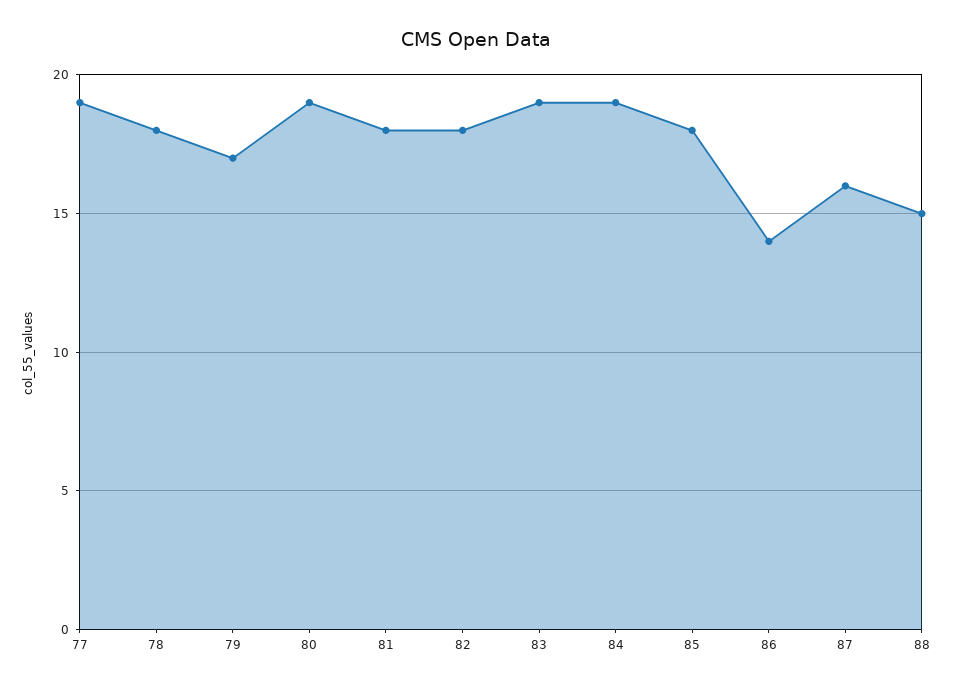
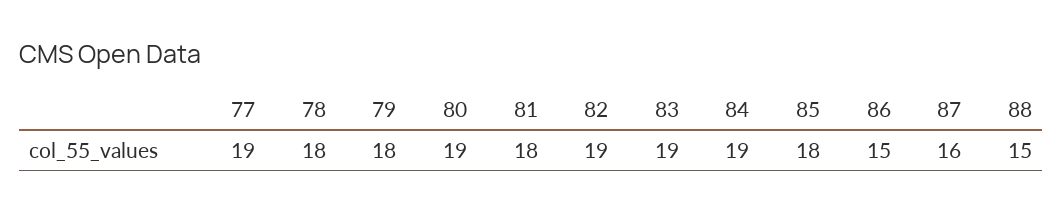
79: 17 -> 18
82: 18 -> 19
86: 14 -> 15

